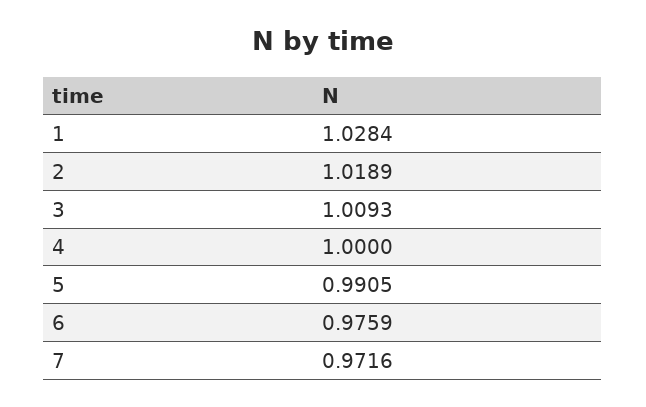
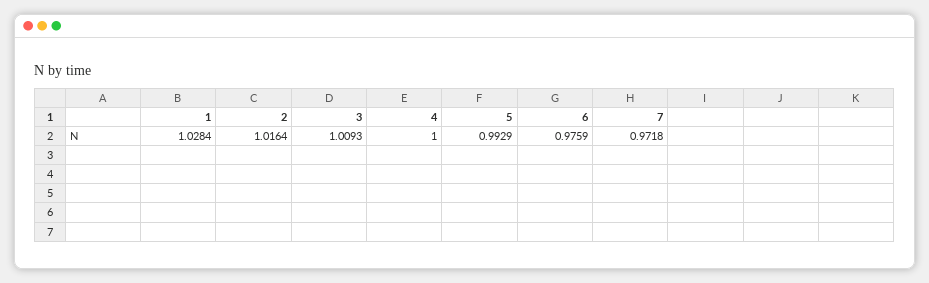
2: 1.0189 -> 1.0164
5: 0.9905 -> 0.9929
7: 0.9716 -> 0.9718

